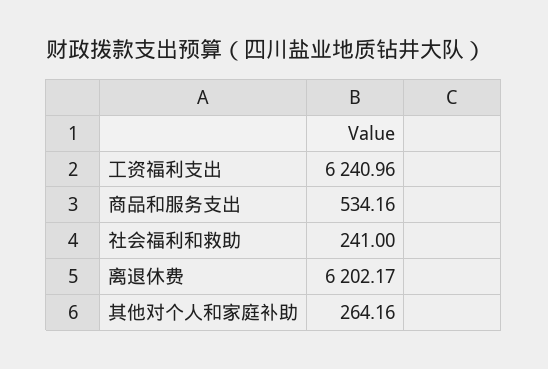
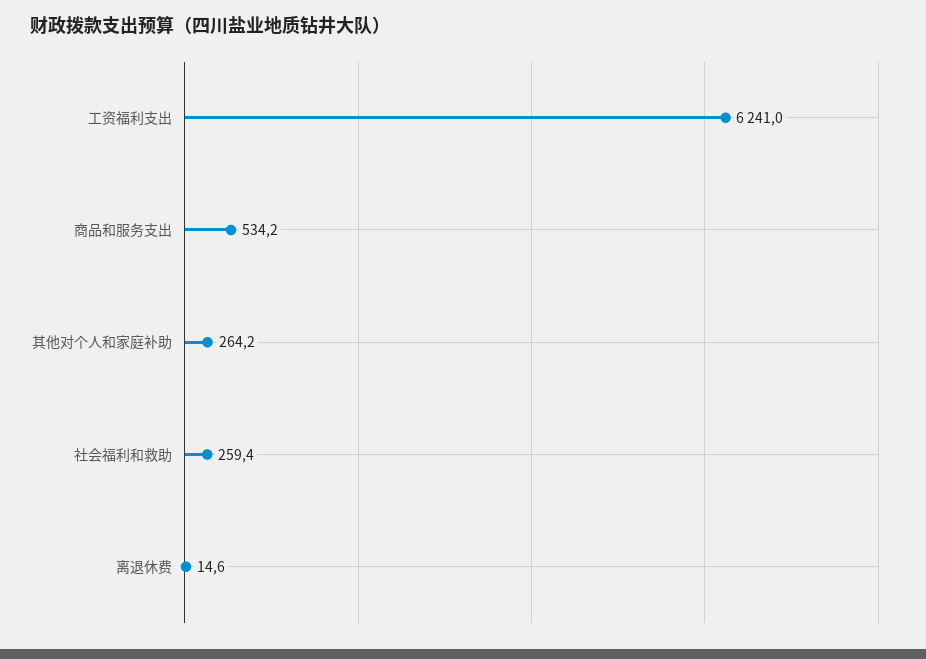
社会福利和救助: 241 -> 259.4
离退休费: 6202.17 -> 14.6

